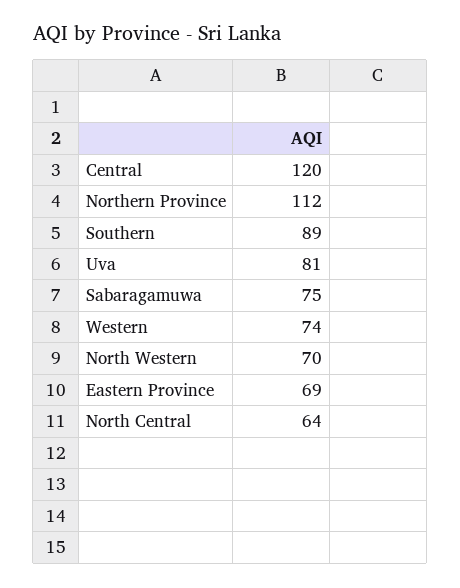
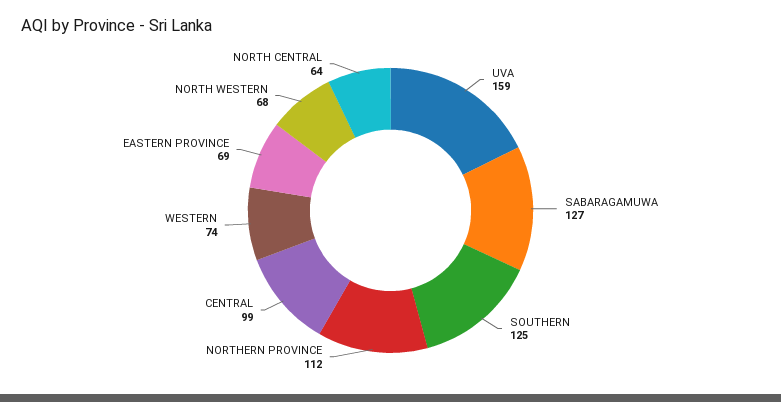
Central: 120 -> 99
Southern: 89 -> 125
Uva: 81 -> 159
Sabaragamuwa: 75 -> 127
North Western: 70 -> 68

